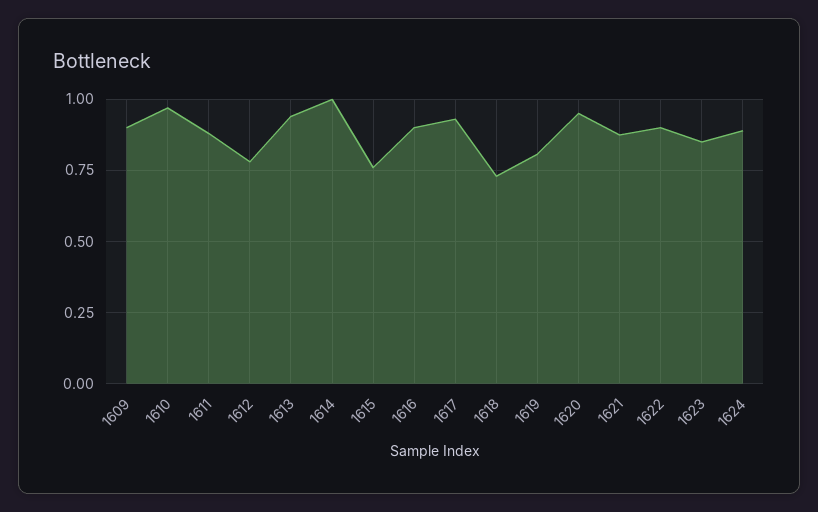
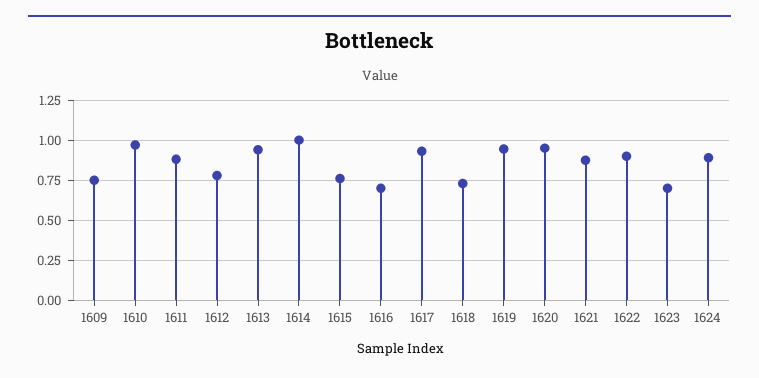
1609: 0.9 -> 0.75
1616: 0.9 -> 0.7
1619: 0.8 -> 0.95
1623: 0.85 -> 0.7

